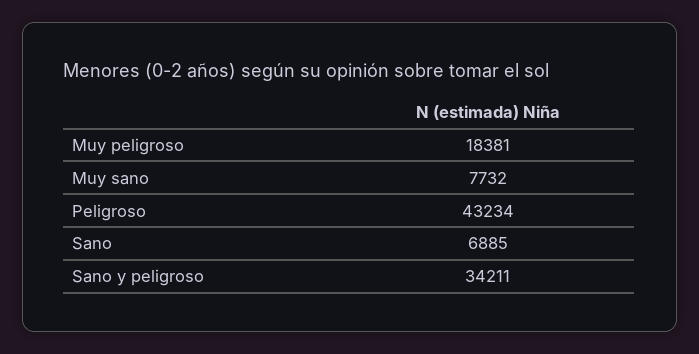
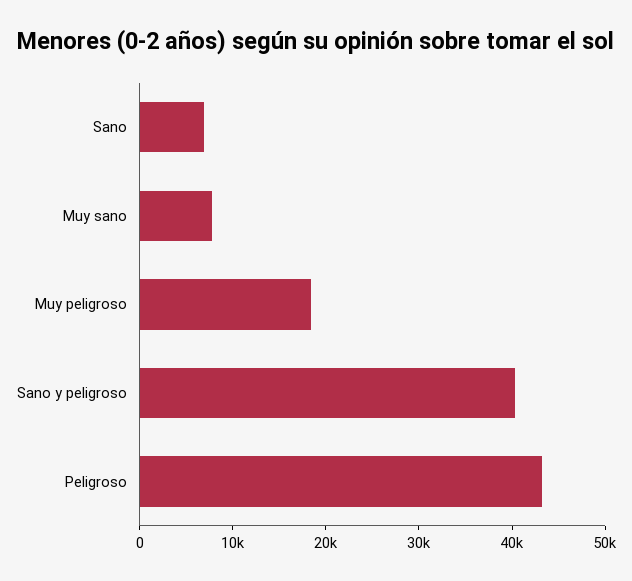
Sano y peligroso: 34211 -> 40000

